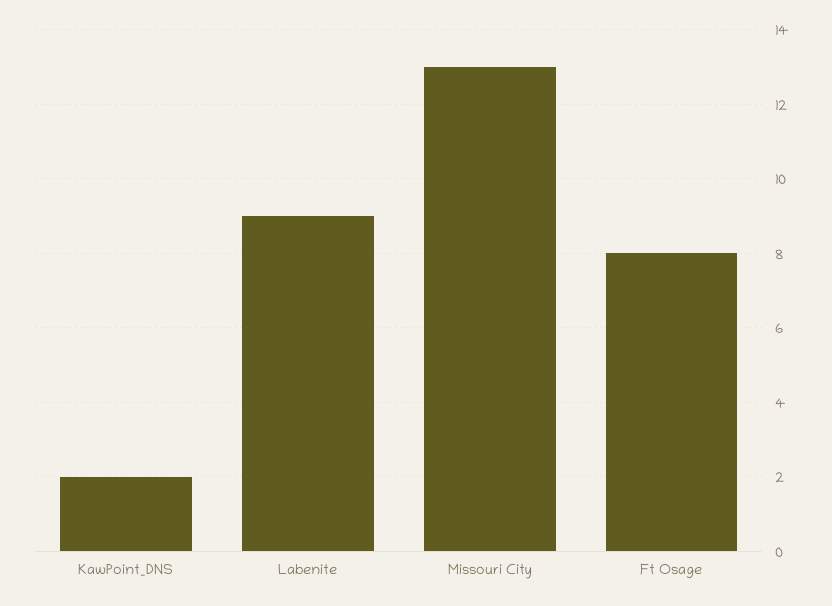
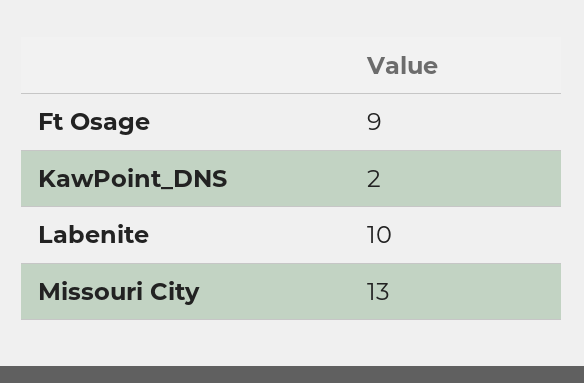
Labenite: 9 -> 10
Ft Osage: 8 -> 9

